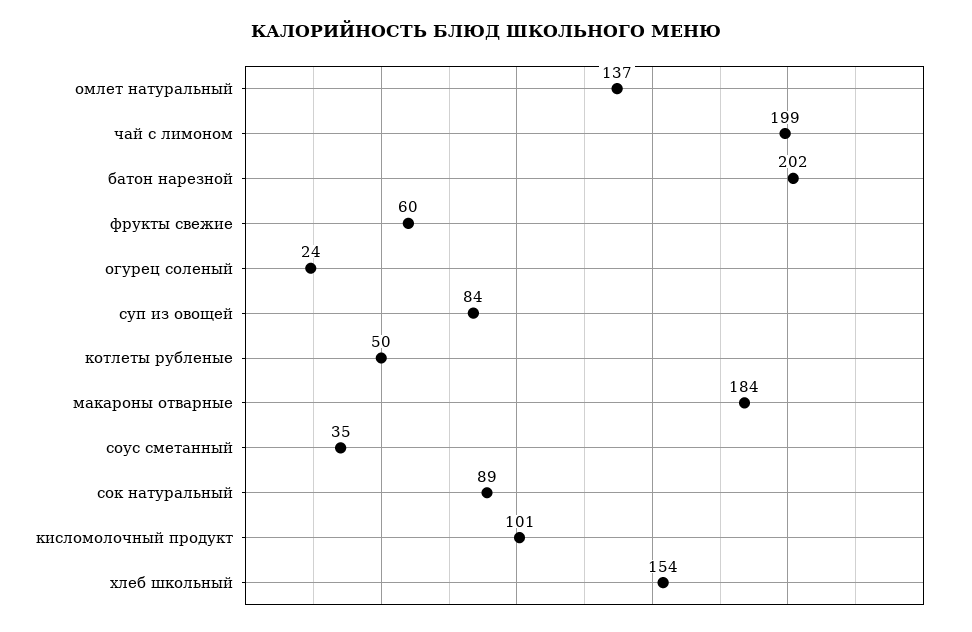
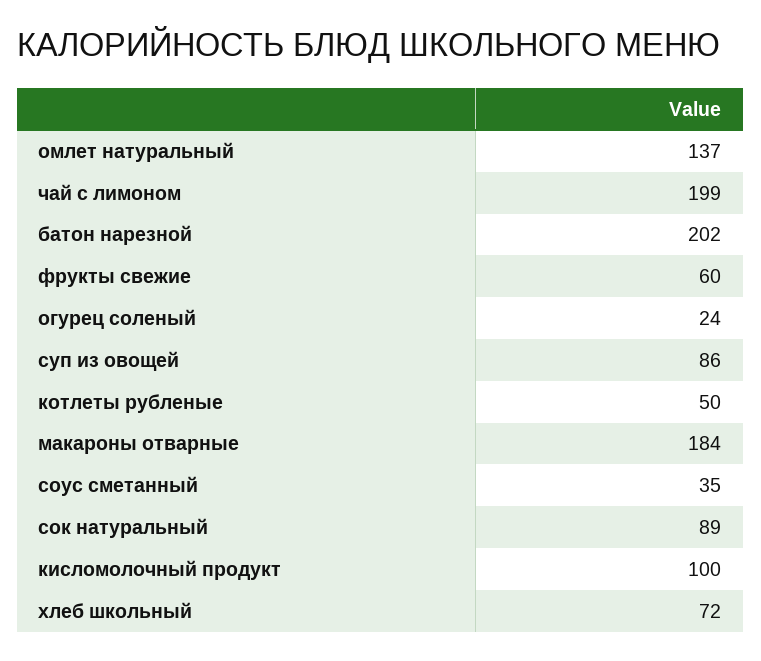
суп из овощей: 84 -> 86
кисломолочный продукт: 101 -> 100
хлеб школьный: 154 -> 72

